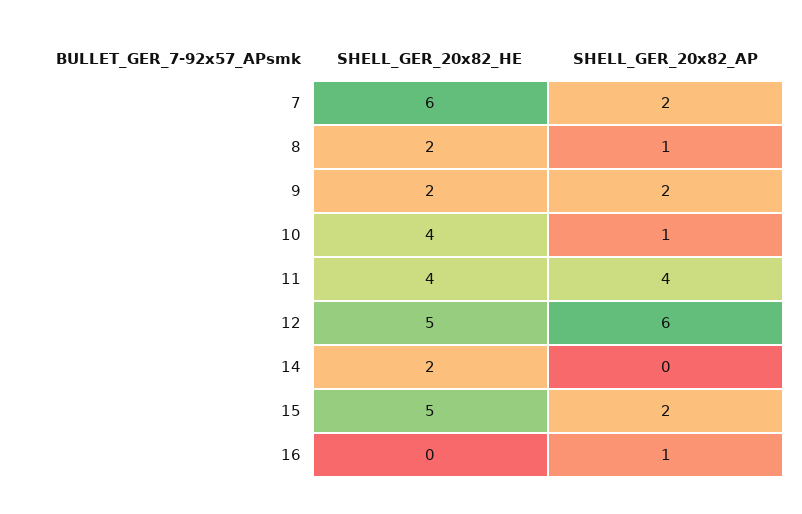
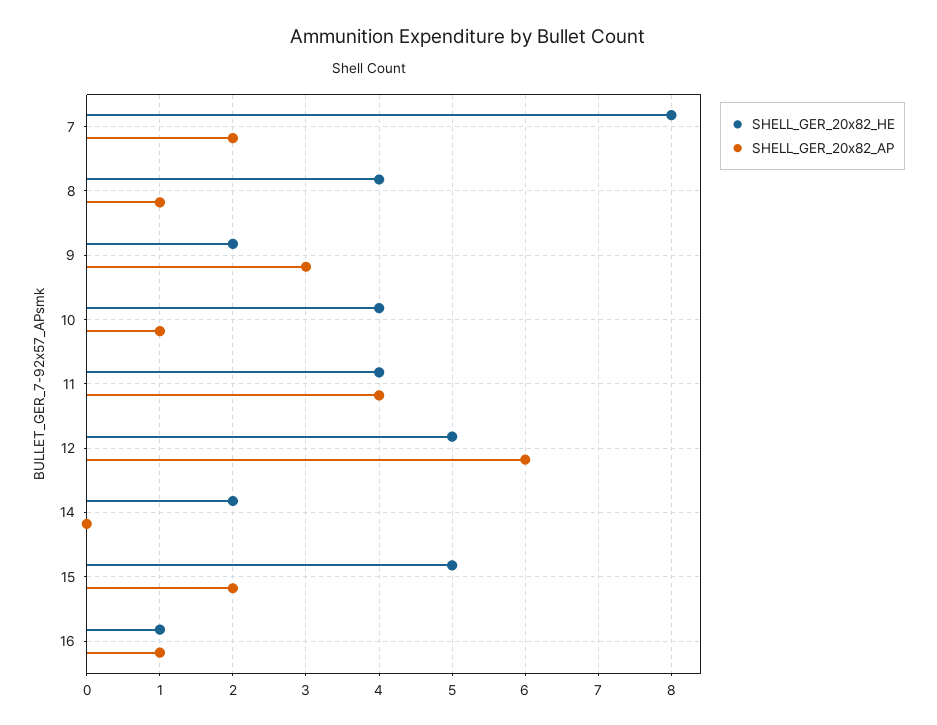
SHELL_GER_20x82_HE, 7: 6 -> 8
SHELL_GER_20x82_HE, 8: 2 -> 4
SHELL_GER_20x82_AP, 9: 2 -> 3
SHELL_GER_20x82_HE, 16: 0 -> 1

